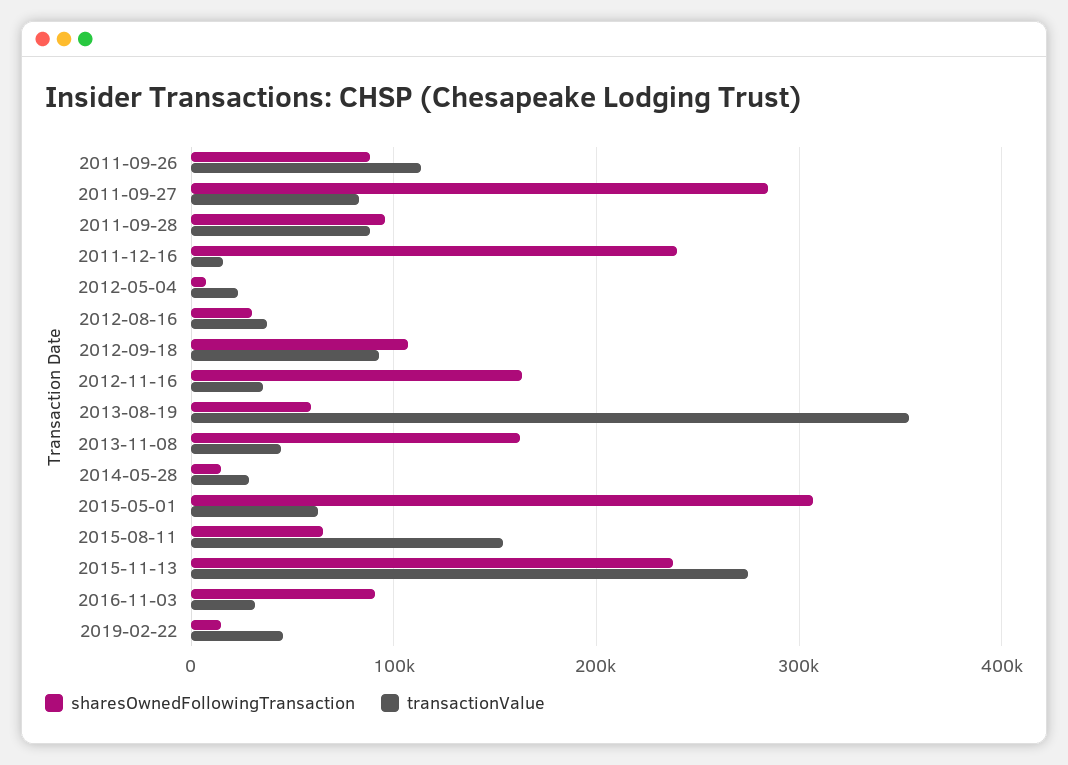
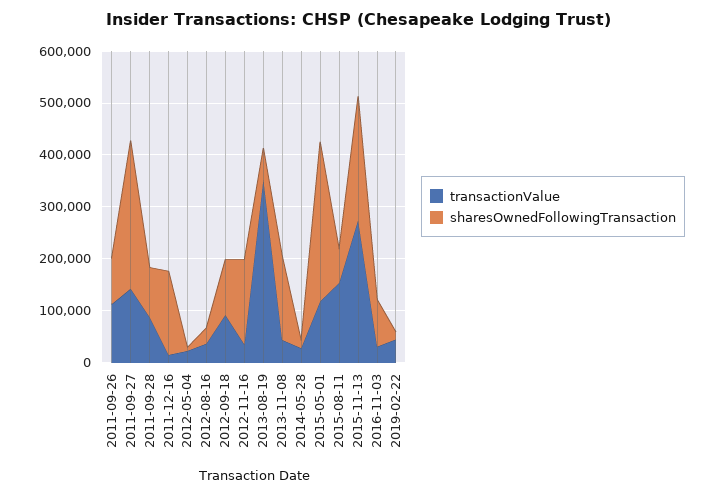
transactionValue, 2011-09-27: 80000 -> 140000
sharesOwnedFollowingTransaction, 2011-12-16: 240000 -> 160000
transactionValue, 2015-05-01: 60000 -> 120000

